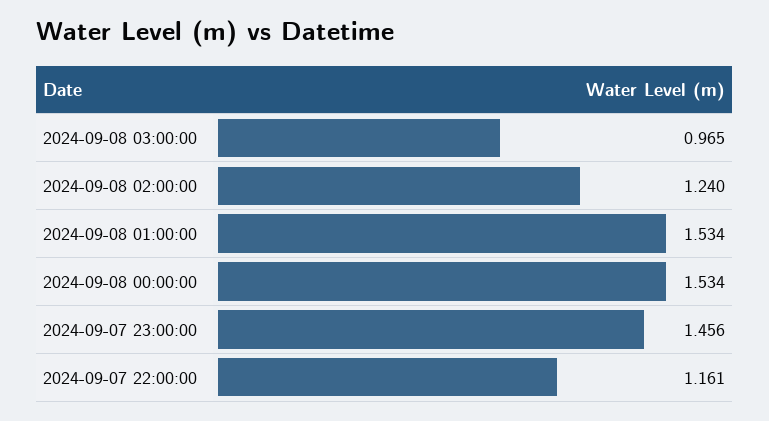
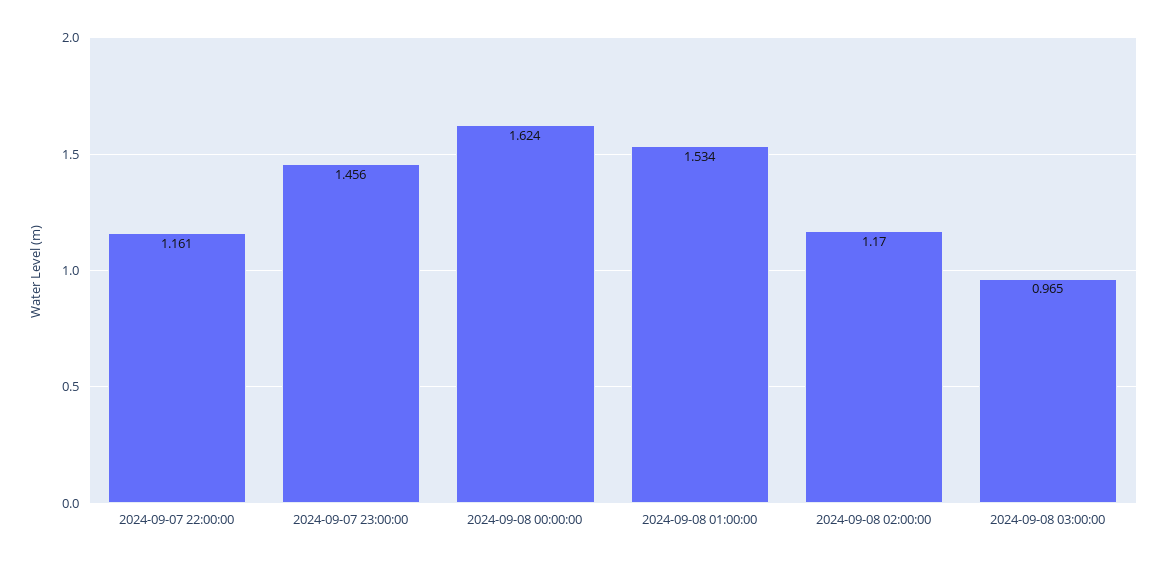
2024-09-08 02:00:00: 1.24 -> 1.17
2024-09-08 00:00:00: 1.534 -> 1.624

